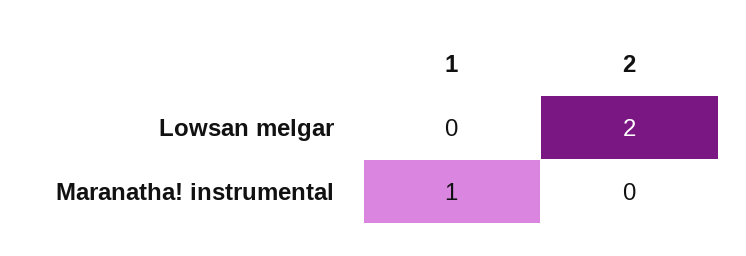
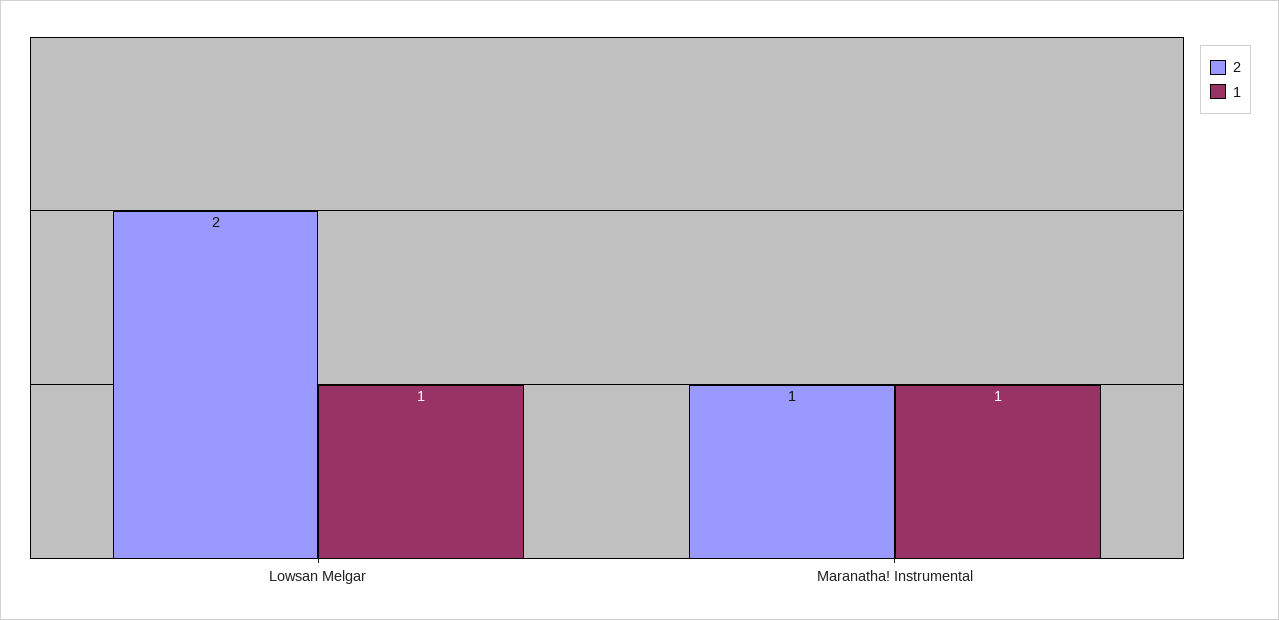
1, Lowsan melgar: 0 -> 1
2, Maranatha! instrumental: 0 -> 1

